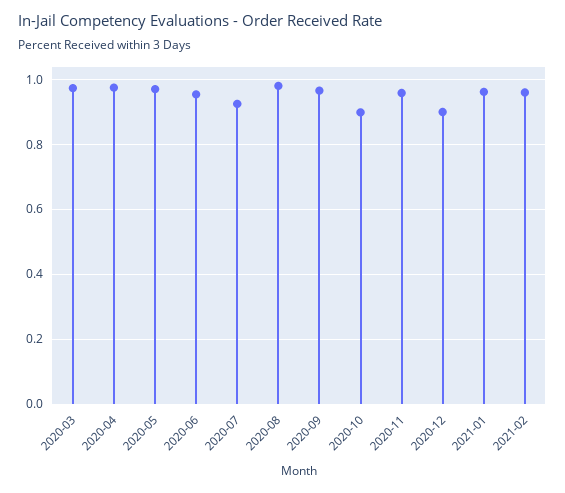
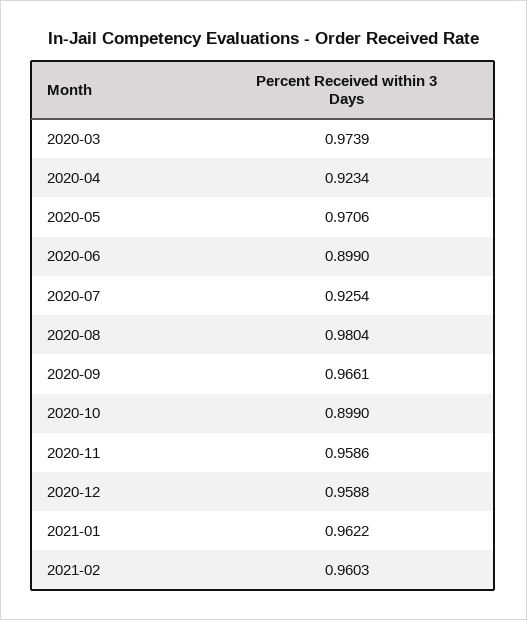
2020-04: 0.98 -> 0.9234
2020-06: 0.96 -> 0.899
2020-12: 0.9 -> 0.9588

